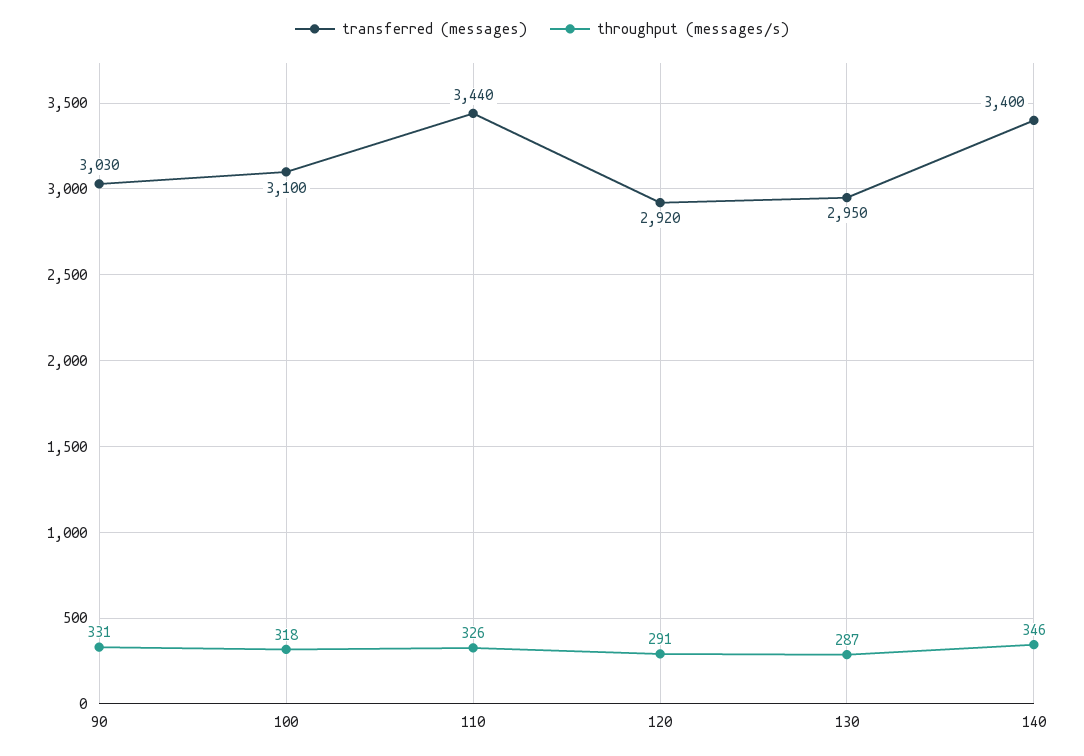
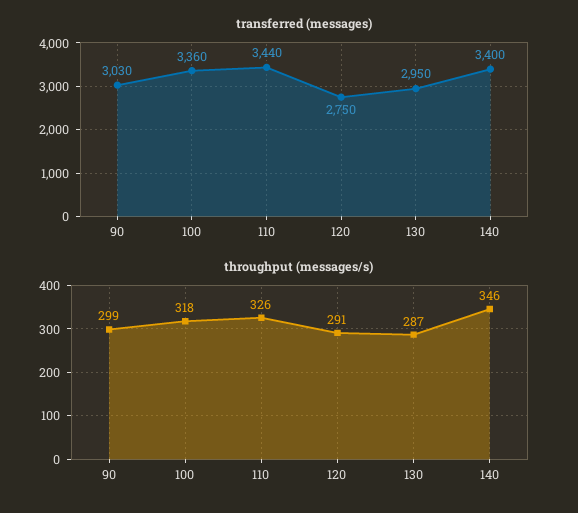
throughput (messages/s), 90: 331 -> 299
transferred (messages), 100: 3100 -> 3360
transferred (messages), 120: 2920 -> 2750

